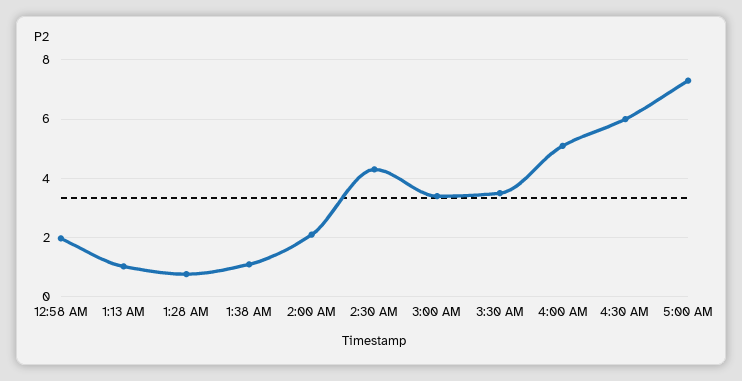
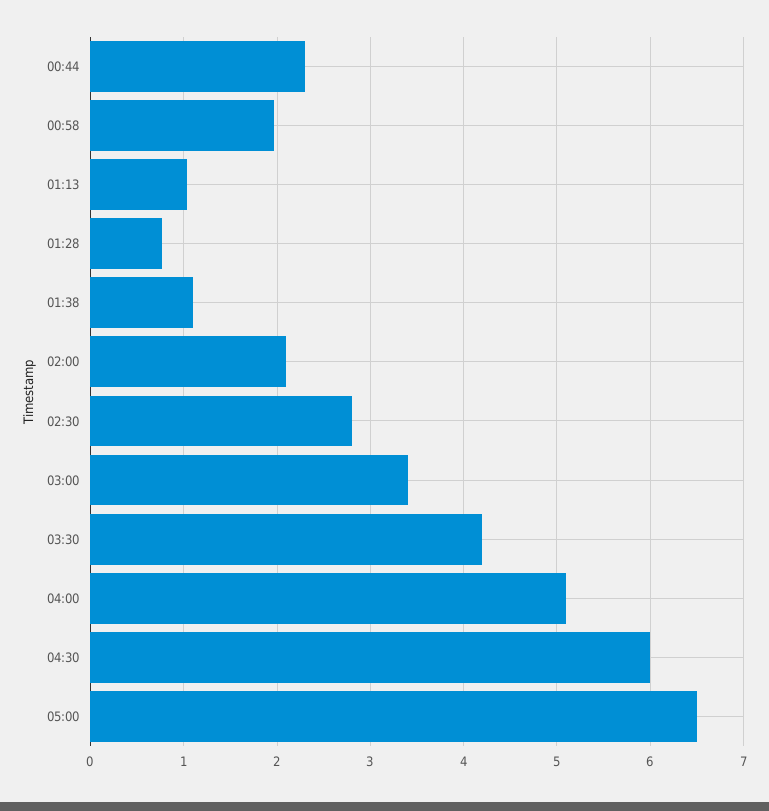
2:30 AM: 4.25 -> 2.8
3:30 AM: 3.5 -> 4.2
5:00 AM: 7.25 -> 6.5
00:44: none -> 2.3

